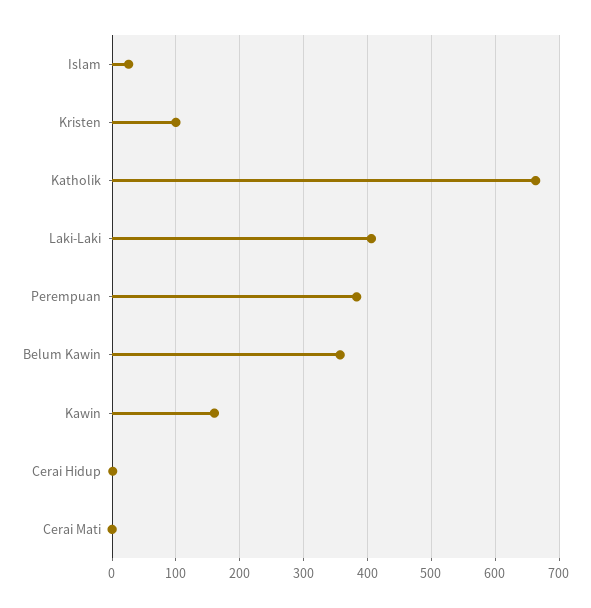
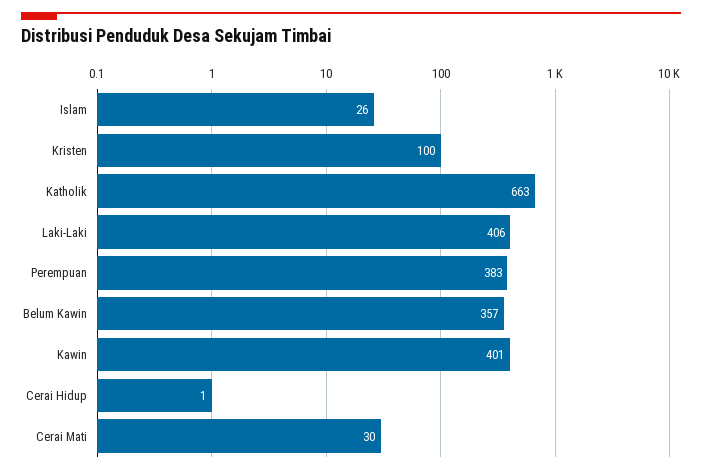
Kawin: 160 -> 401
Cerai Mati: 0 -> 30

